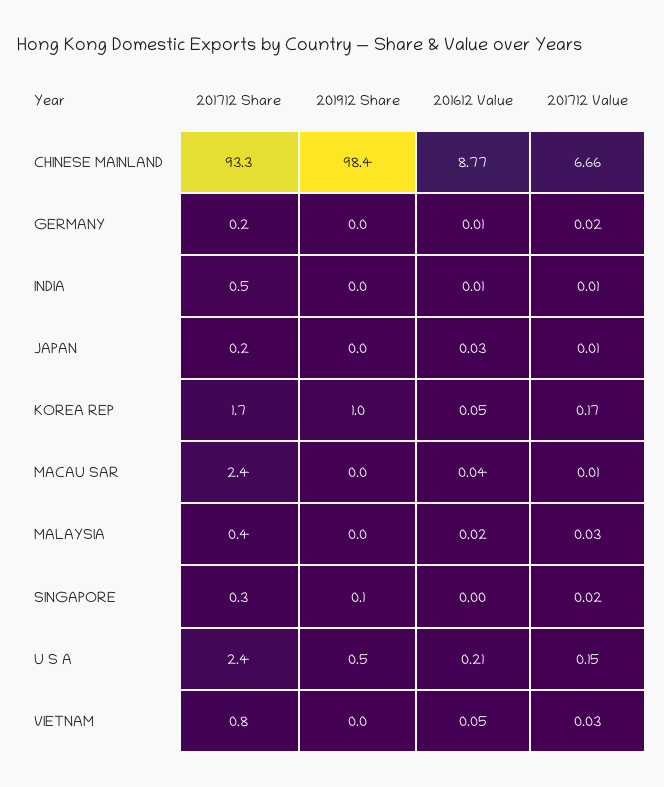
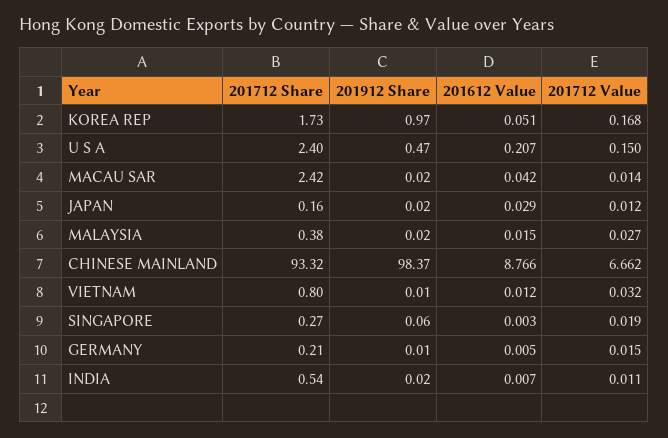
201612 Value, VIETNAM: 0.05 -> 0.012

